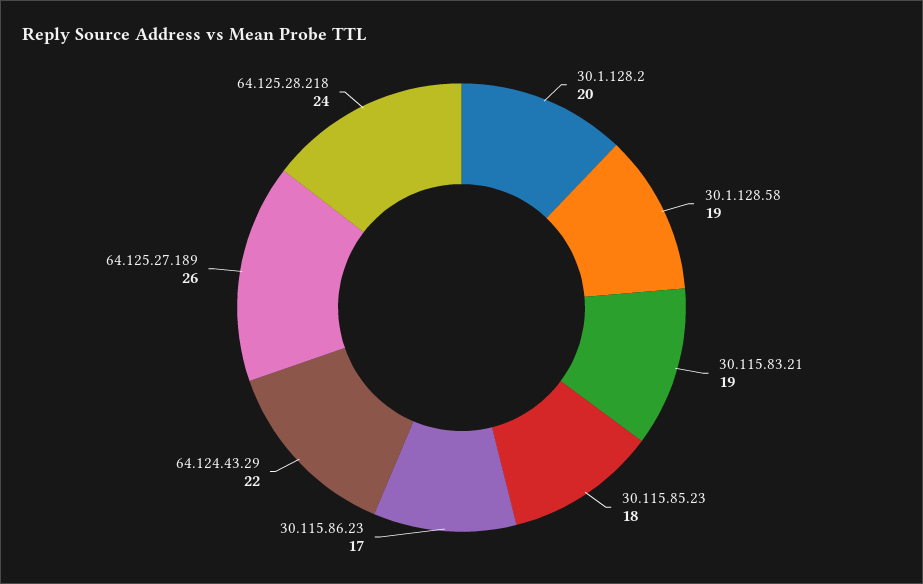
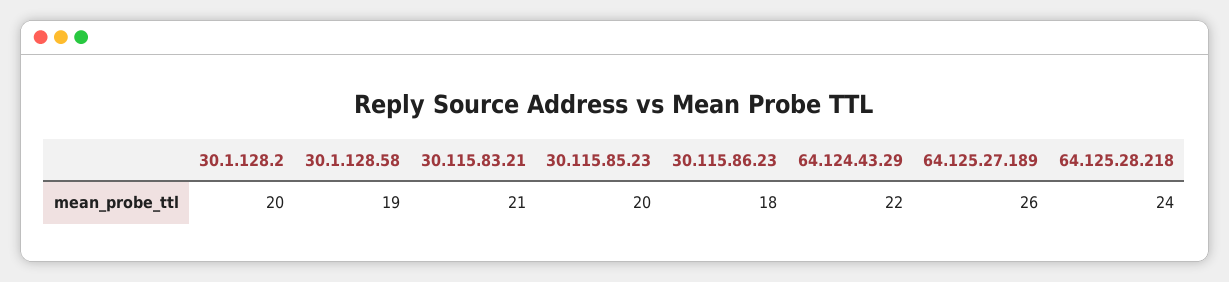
30.115.83.21: 19 -> 21
30.115.85.23: 18 -> 20
30.115.86.23: 17 -> 18

